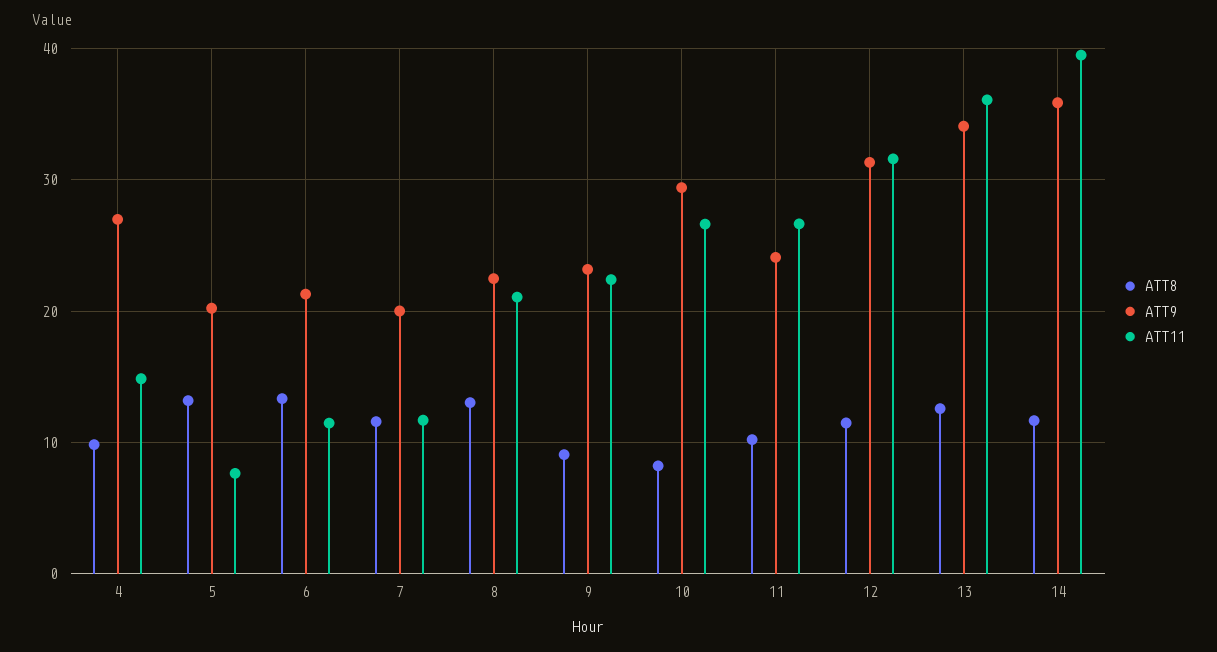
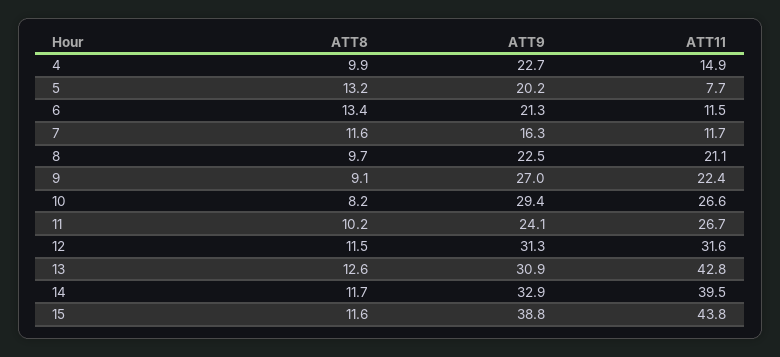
ATT9, 4: 27 -> 22.7
ATT9, 7: 20 -> 16.3
ATT8, 8: 13 -> 9.7
ATT9, 9: 23 -> 27
ATT9, 13: 34 -> 30.9
ATT11, 13: 36 -> 42.8
ATT9, 14: 36 -> 32.9
ATT8, 15: none -> 11.6
ATT9, 15: none -> 38.8
ATT11, 15: none -> 43.8

